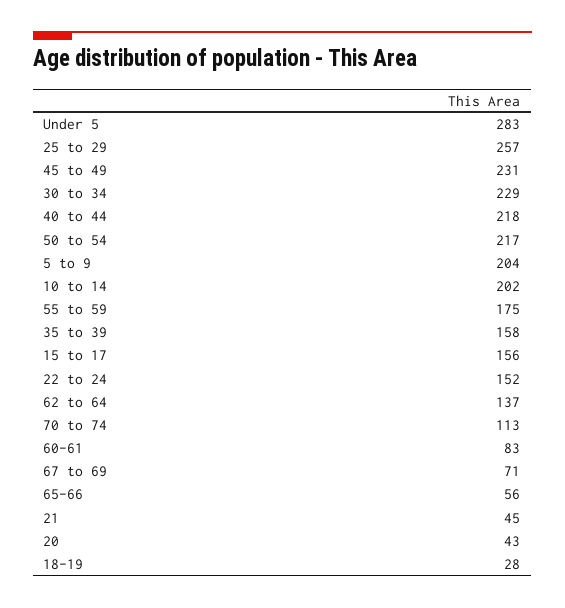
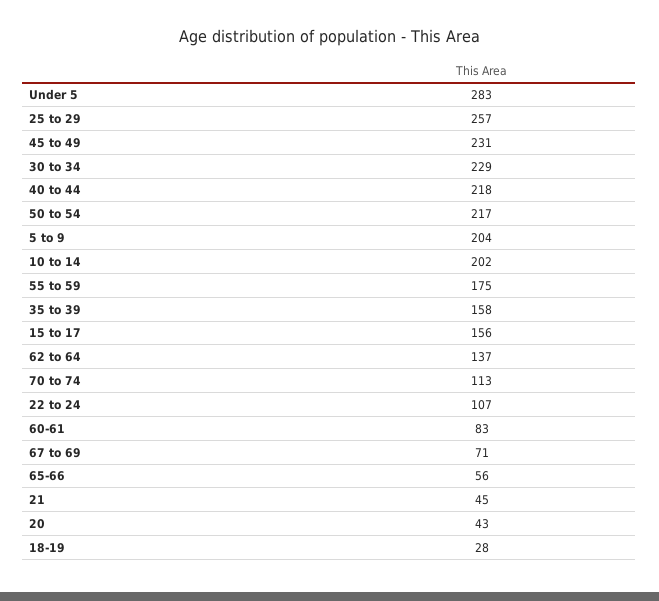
22 to 24: 152 -> 107

